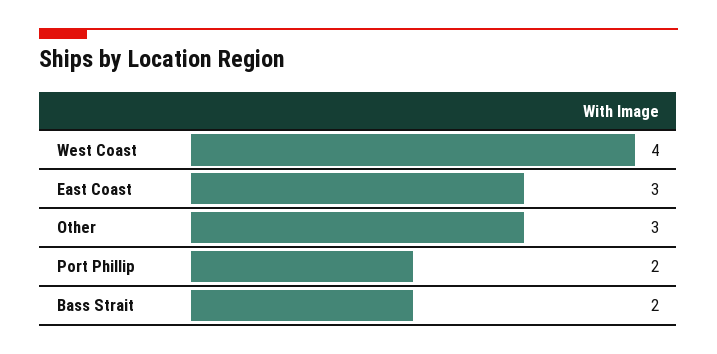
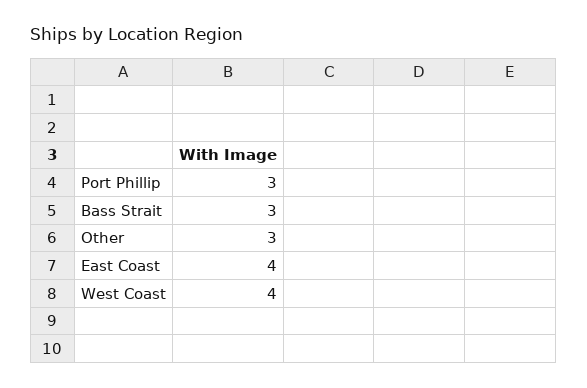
East Coast: 3 -> 4
Port Phillip: 2 -> 3
Bass Strait: 2 -> 3

